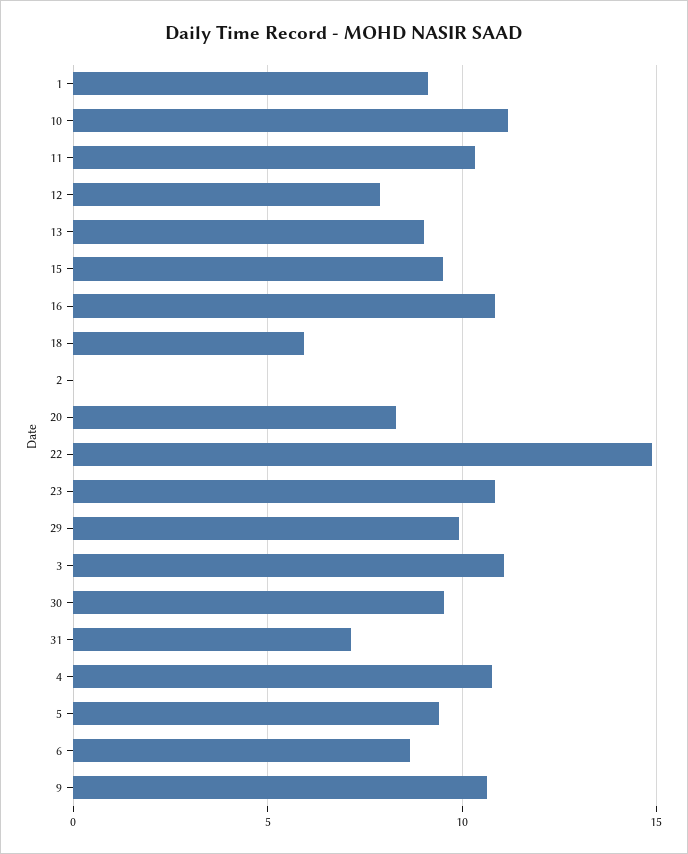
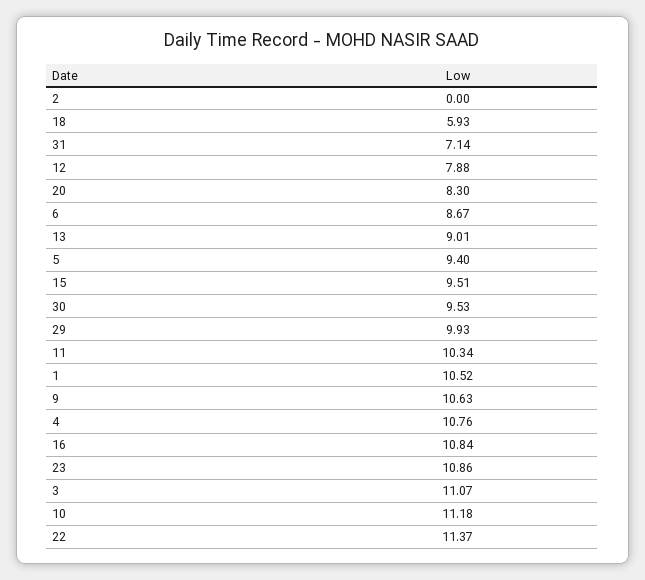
1: 9 -> 10.52
22: 15 -> 11.37

